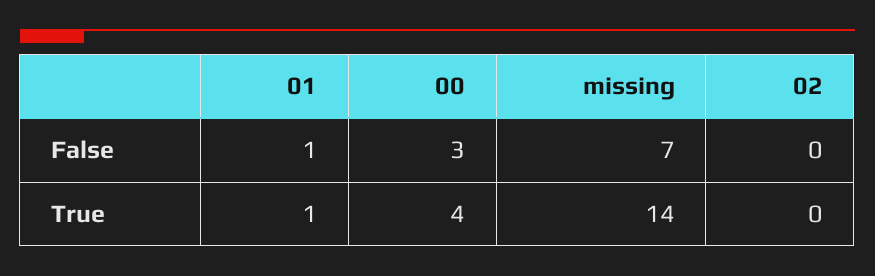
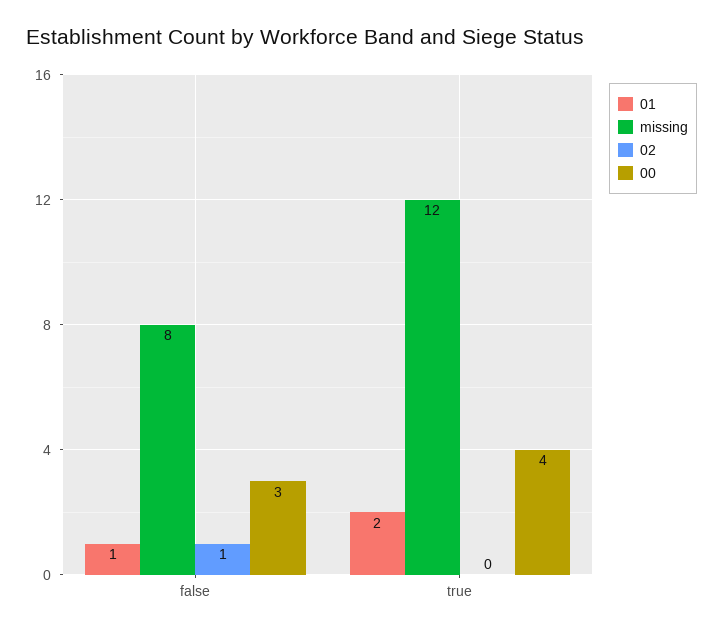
missing, False: 7 -> 8
02, False: 0 -> 1
01, True: 1 -> 2
missing, True: 14 -> 12

